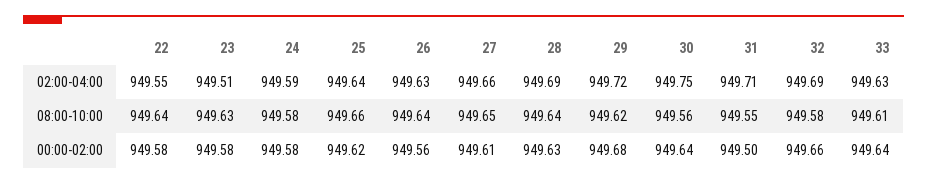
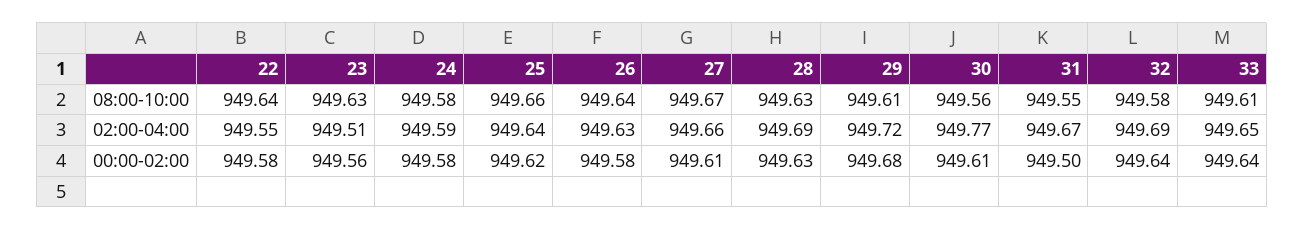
30, 02:00-04:00: 949.75 -> 949.77
31, 02:00-04:00: 949.71 -> 949.67
33, 02:00-04:00: 949.63 -> 949.65
27, 08:00-10:00: 949.65 -> 949.67
28, 08:00-10:00: 949.64 -> 949.63
29, 08:00-10:00: 949.62 -> 949.61
23, 00:00-02:00: 949.58 -> 949.56
26, 00:00-02:00: 949.56 -> 949.58
30, 00:00-02:00: 949.64 -> 949.61
32, 00:00-02:00: 949.66 -> 949.64

